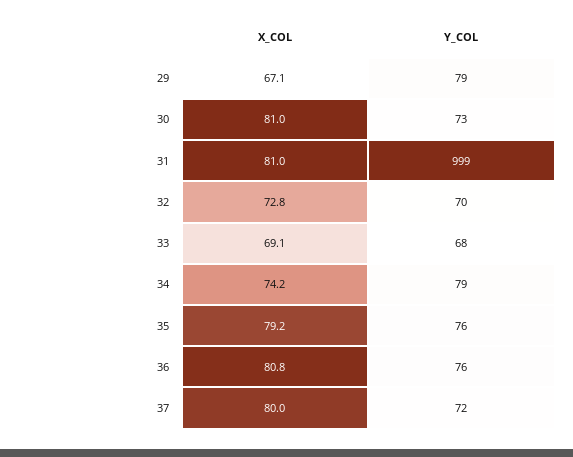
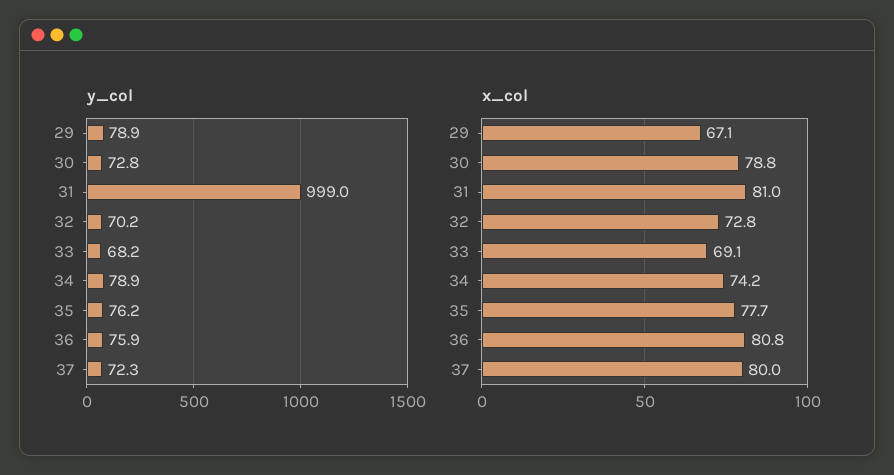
X_COL, 30: 81 -> 78.8
X_COL, 35: 79.2 -> 77.7

